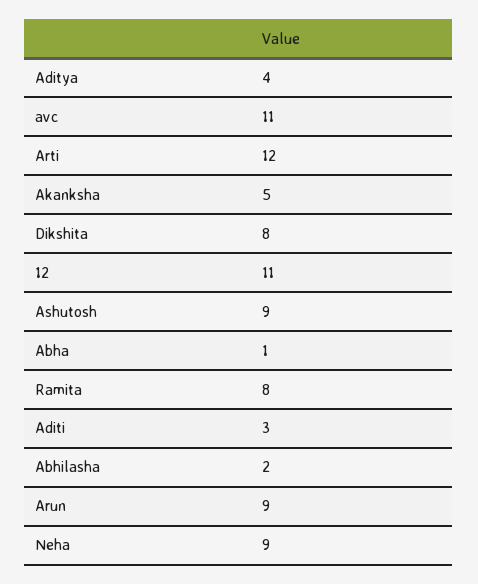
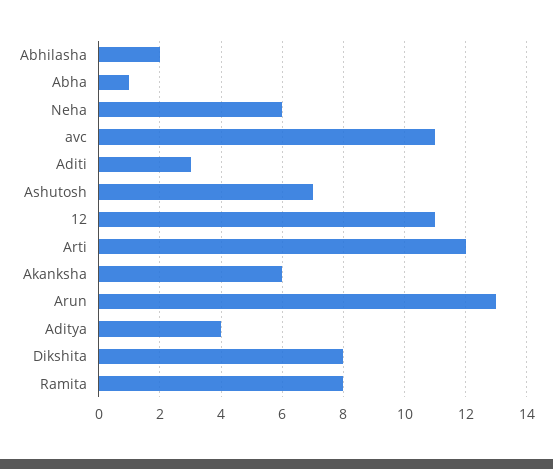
Akanksha: 5 -> 6
Ashutosh: 9 -> 7
Arun: 9 -> 13
Neha: 9 -> 6

